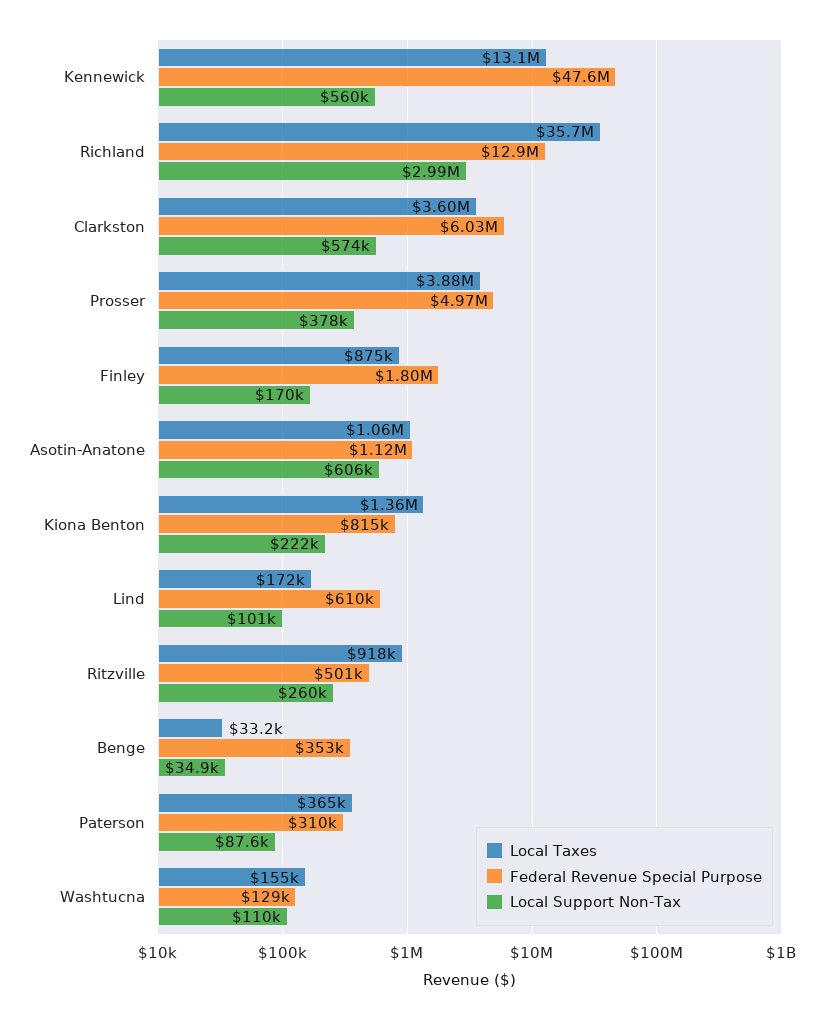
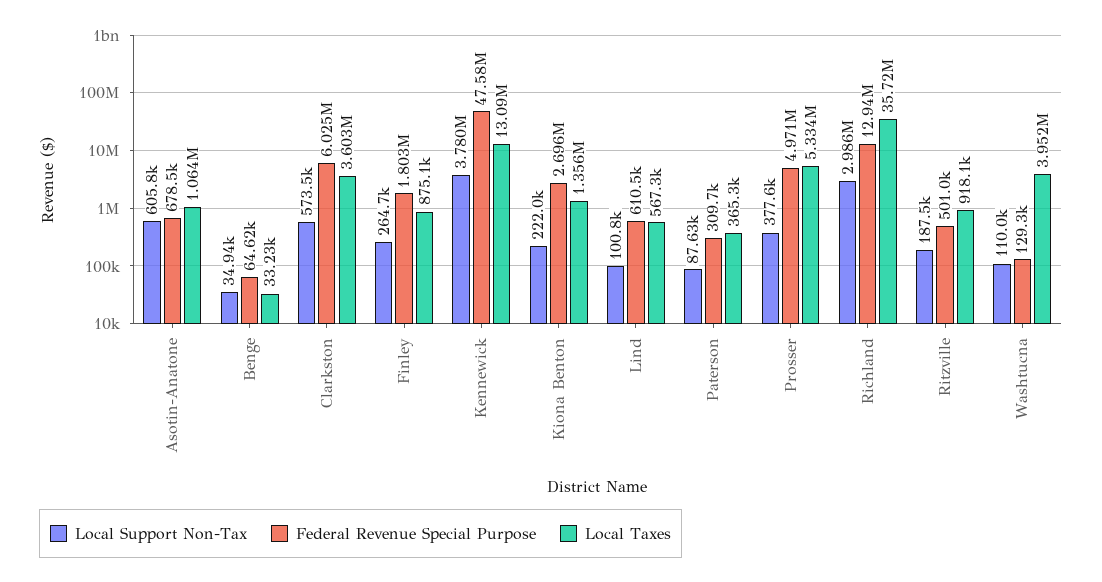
Local Support Non-Tax, Kennewick: 560000 -> 3780000
Local Taxes, Prosser: 3880000 -> 5334000
Local Support Non-Tax, Finley: 170000 -> 264700
Federal Revenue Special Purpose, Asotin-Anatone: 1120000 -> 678500
Federal Revenue Special Purpose, Kiona Benton: 815000 -> 2696000
Local Taxes, Lind: 172000 -> 567300
Local Support Non-Tax, Ritzville: 260000 -> 187500
Federal Revenue Special Purpose, Benge: 353000 -> 64620
Local Taxes, Washtucna: 155000 -> 3952000

